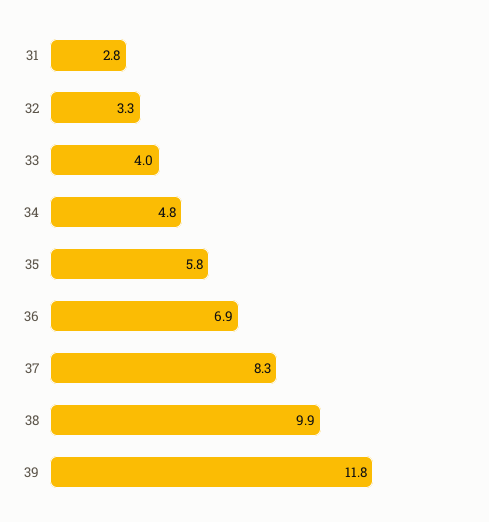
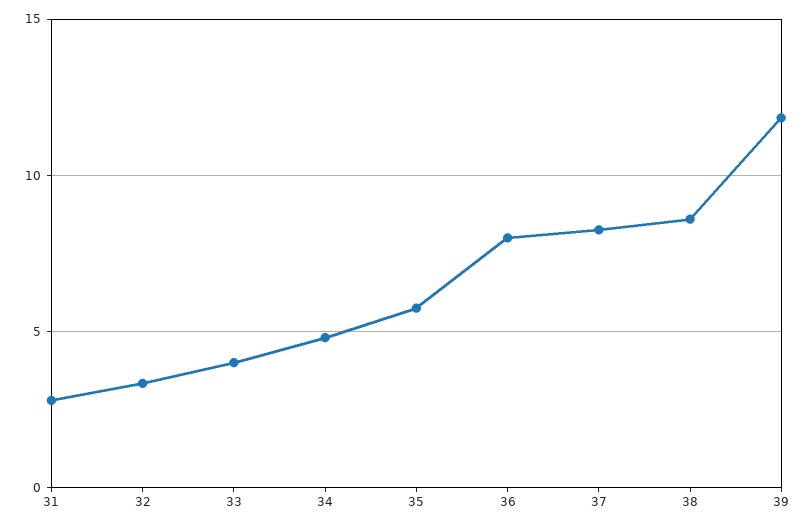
36: 6.9 -> 8
38: 9.9 -> 8.5

